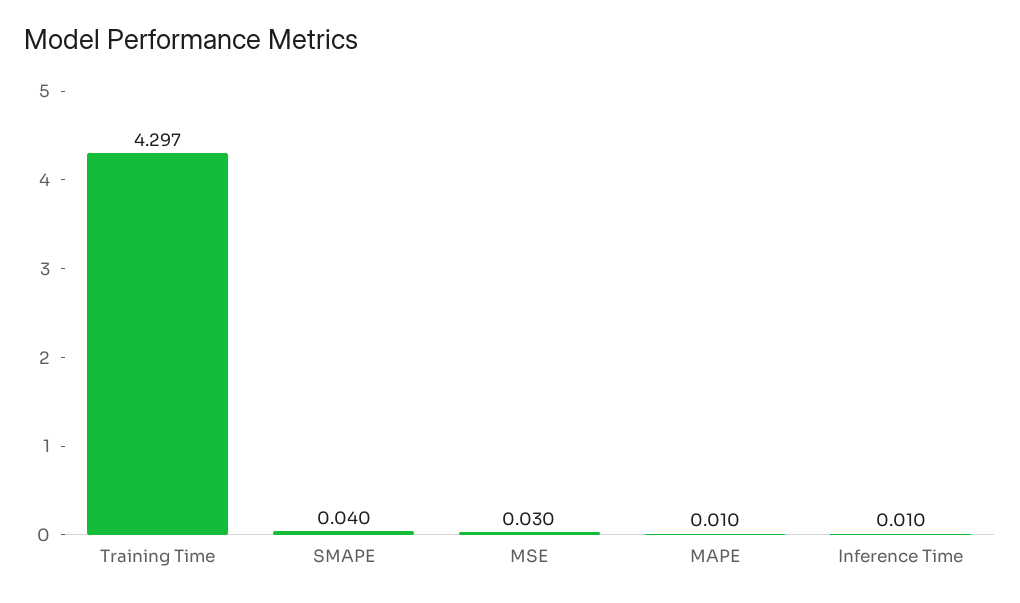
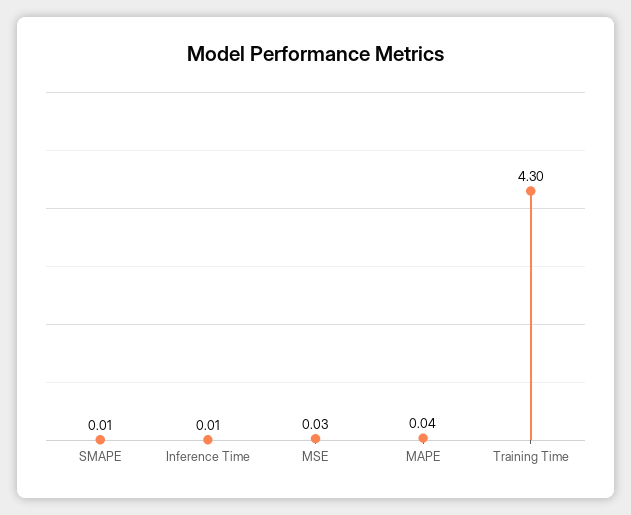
SMAPE: 0.04 -> 0.01
MAPE: 0.01 -> 0.04

